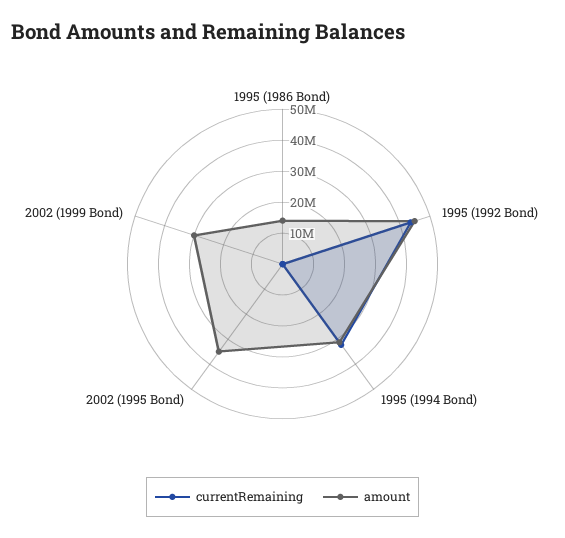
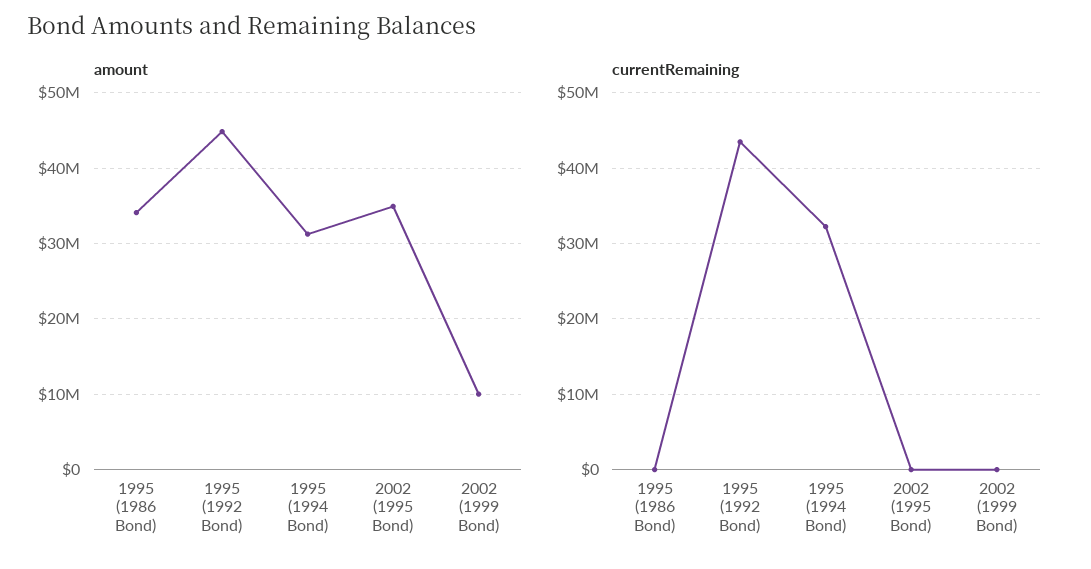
amount, 1995 (1986 Bond): 15000000 -> 34000000
amount, 2002 (1999 Bond): 30000000 -> 10000000

